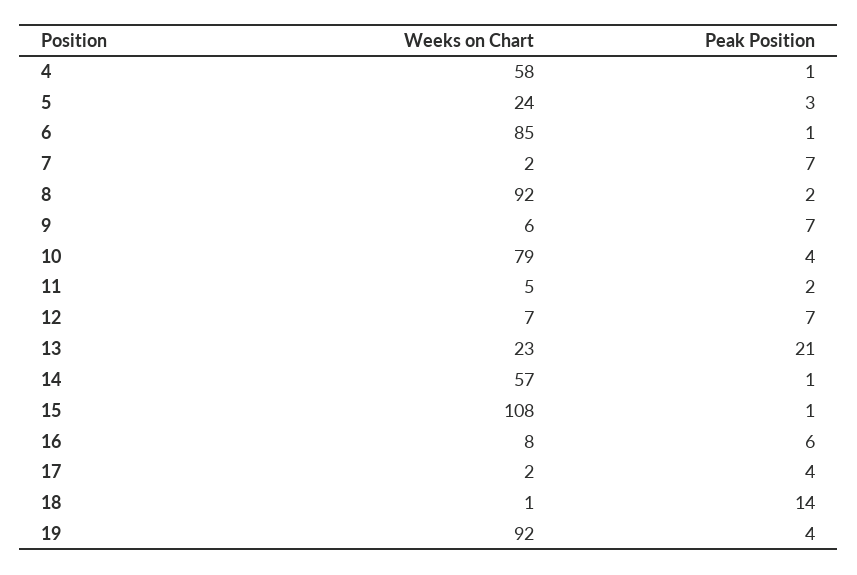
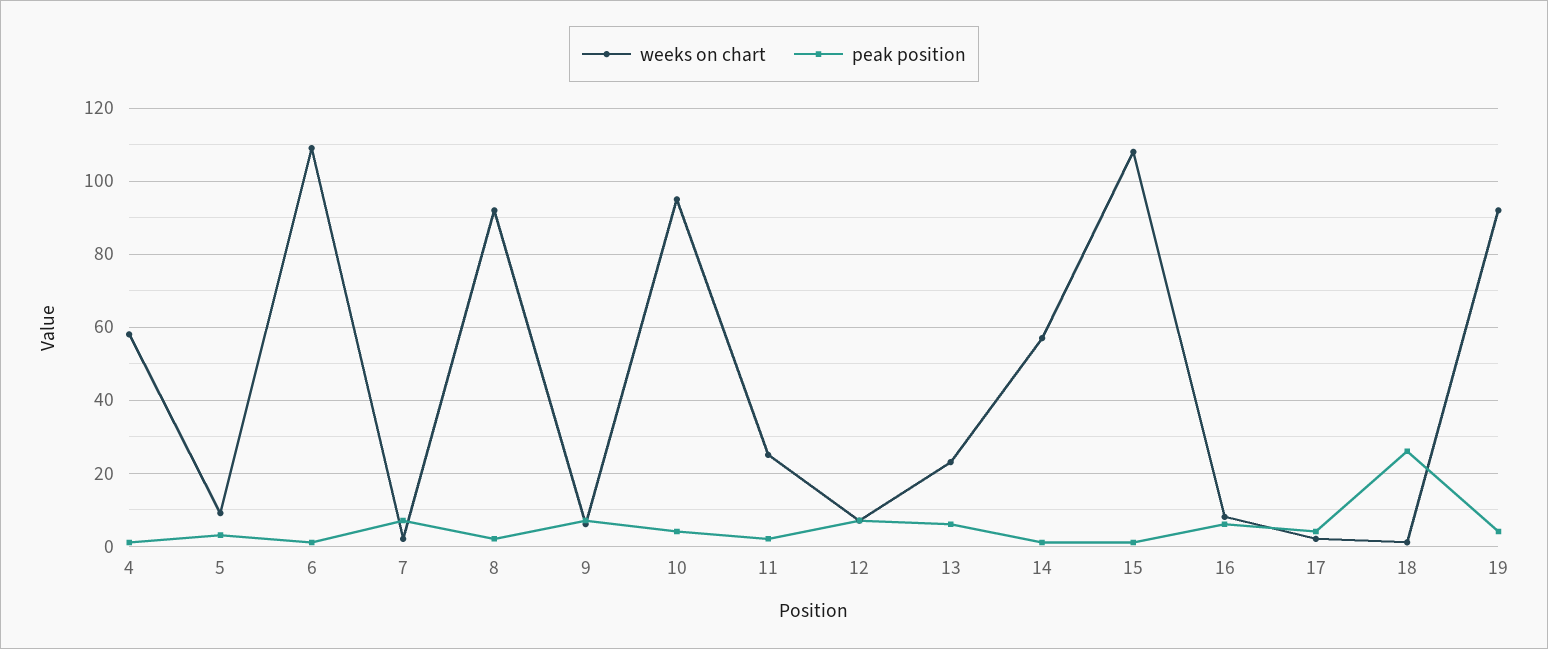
Weeks on Chart, 5: 24 -> 10
Weeks on Chart, 6: 85 -> 110
Weeks on Chart, 10: 79 -> 95
Weeks on Chart, 11: 5 -> 25
Peak Position, 13: 21 -> 5
Peak Position, 18: 14 -> 25

